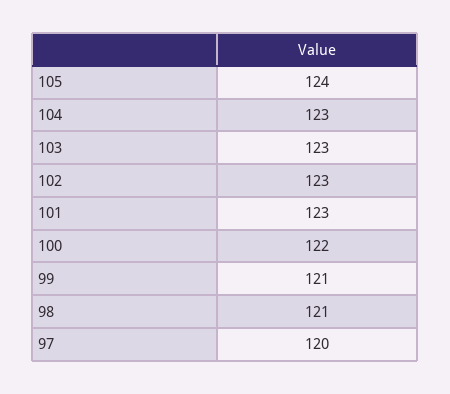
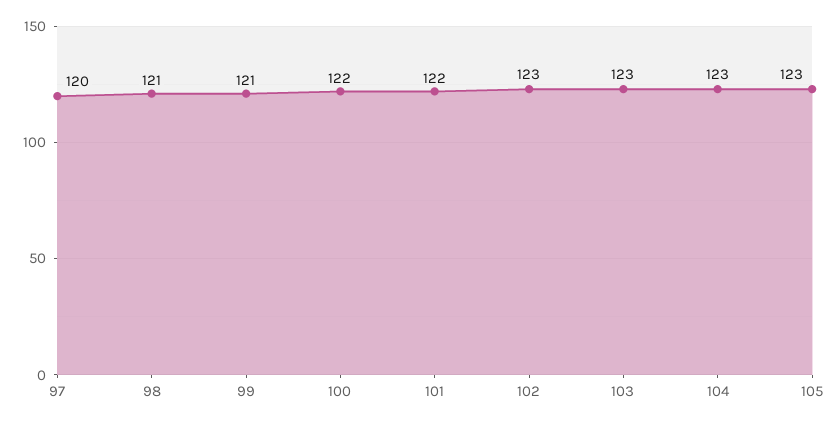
105: 124 -> 123
101: 123 -> 122

